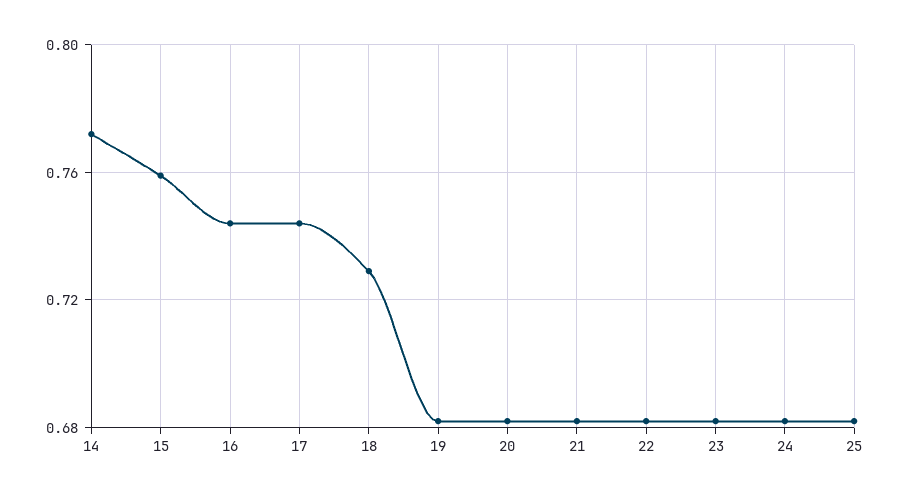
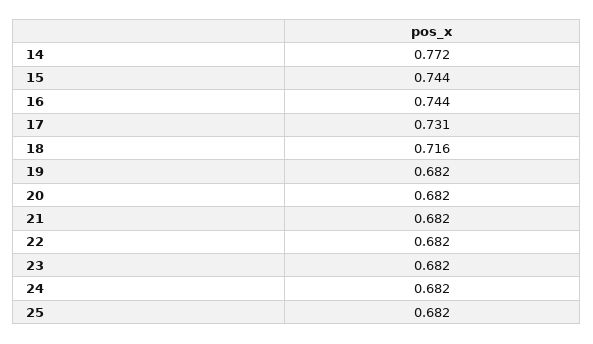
15: 0.76 -> 0.744
17: 0.745 -> 0.731
18: 0.73 -> 0.716

